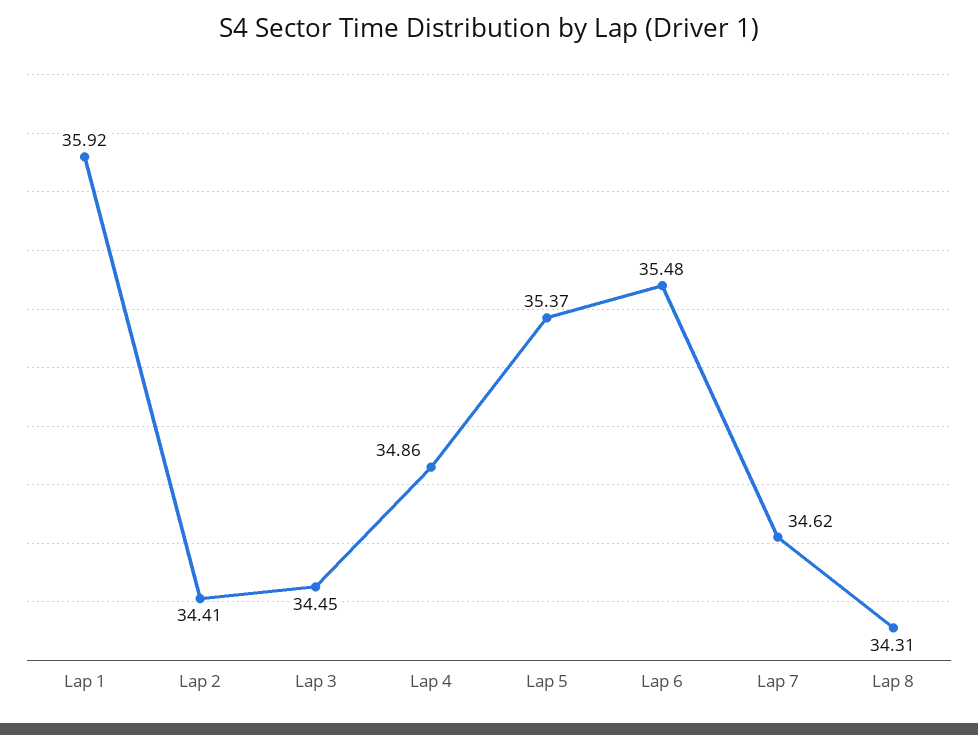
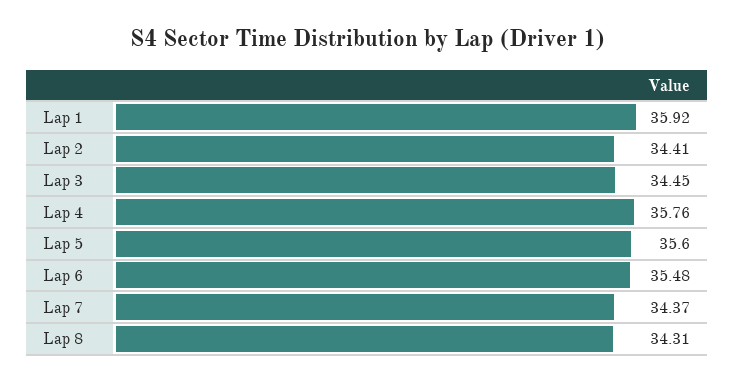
Lap 4: 34.86 -> 35.76
Lap 5: 35.37 -> 35.6
Lap 7: 34.62 -> 34.37

